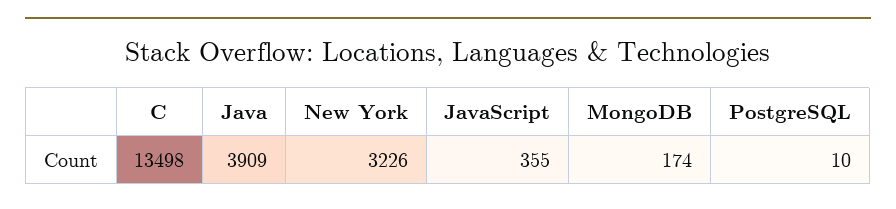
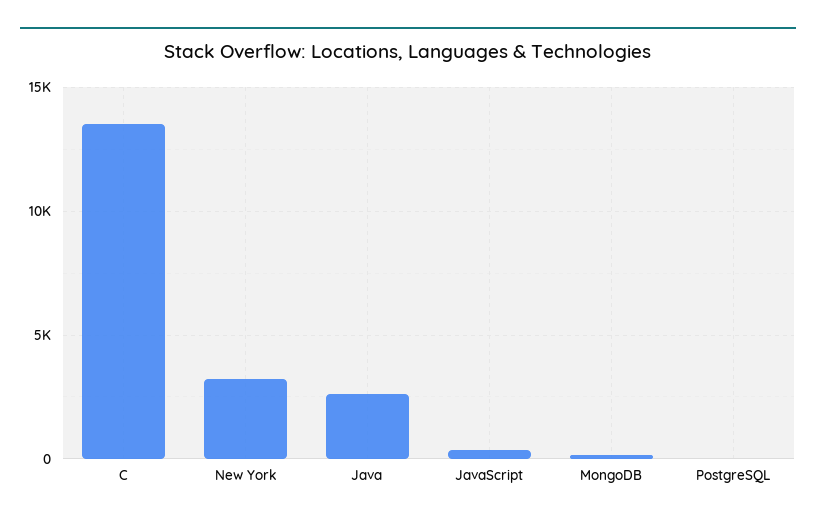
Java: 3909 -> 2500

